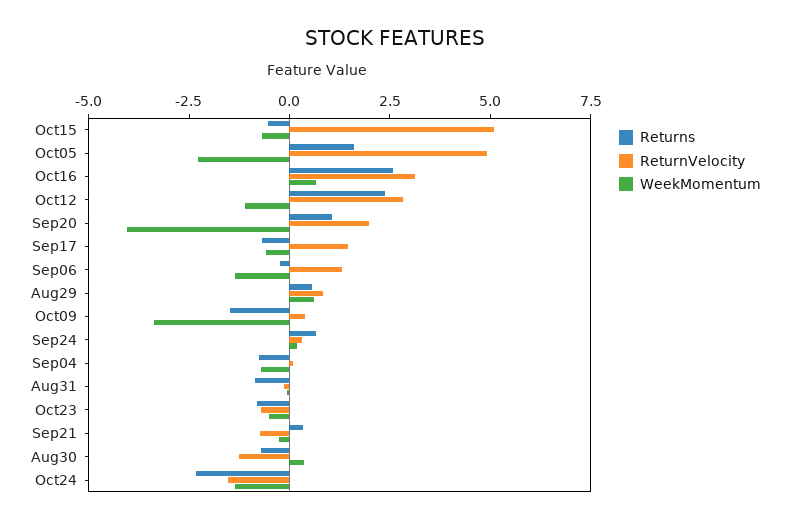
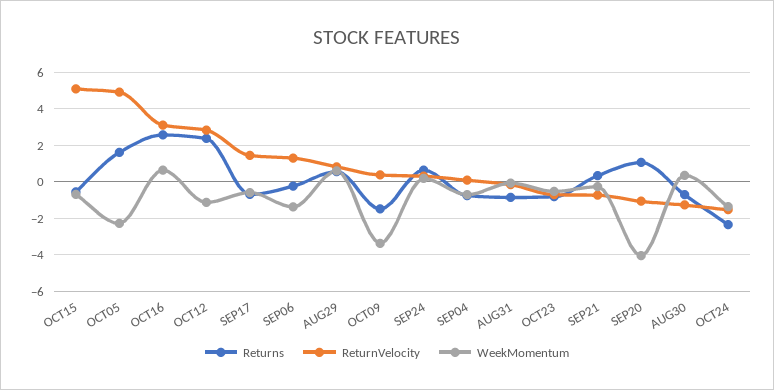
ReturnVelocity, Sep20: 2 -> -1

